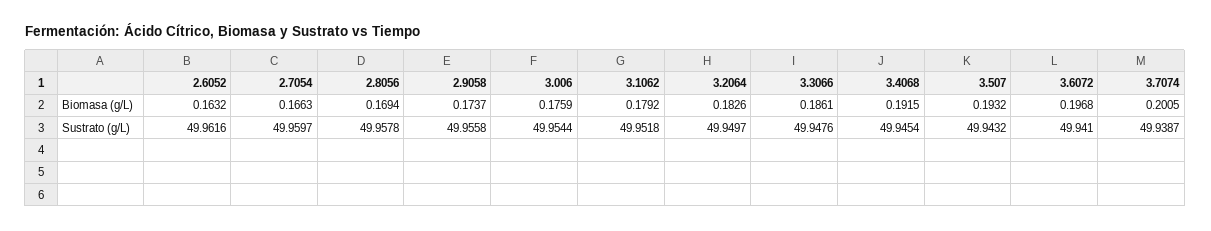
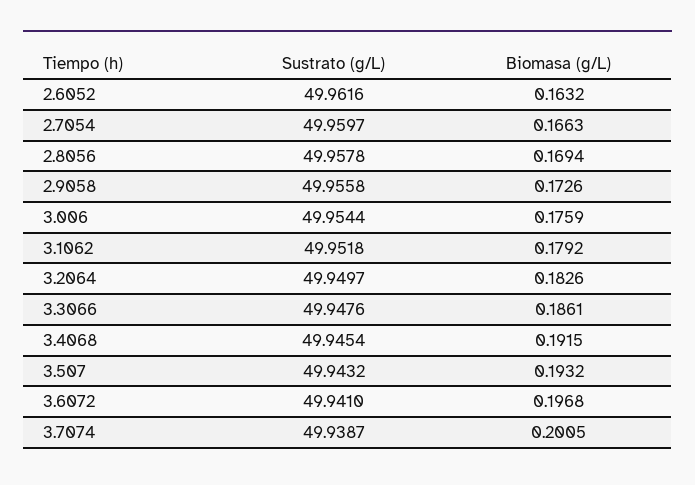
2.9058, Biomasa (g/L): 0.1737 -> 0.1726

